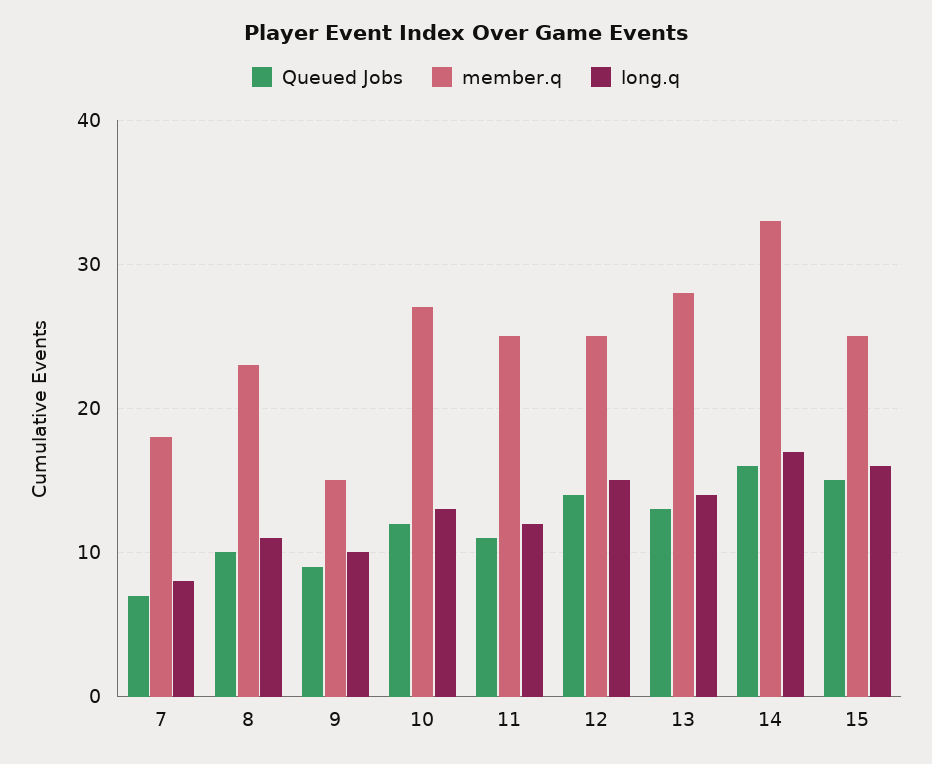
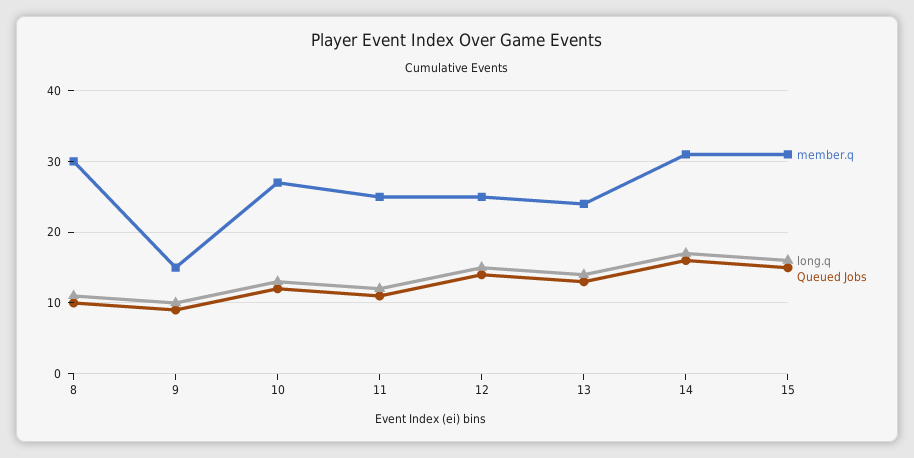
Queued Jobs, 7: 7 -> none
member.q, 7: 18 -> none
long.q, 7: 8 -> none
member.q, 8: 23 -> 30
member.q, 13: 28 -> 24
member.q, 14: 33 -> 31
member.q, 15: 25 -> 31

